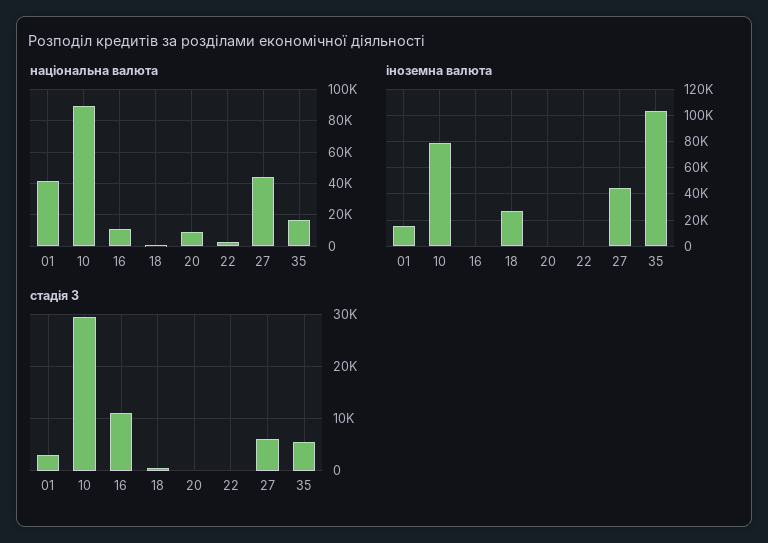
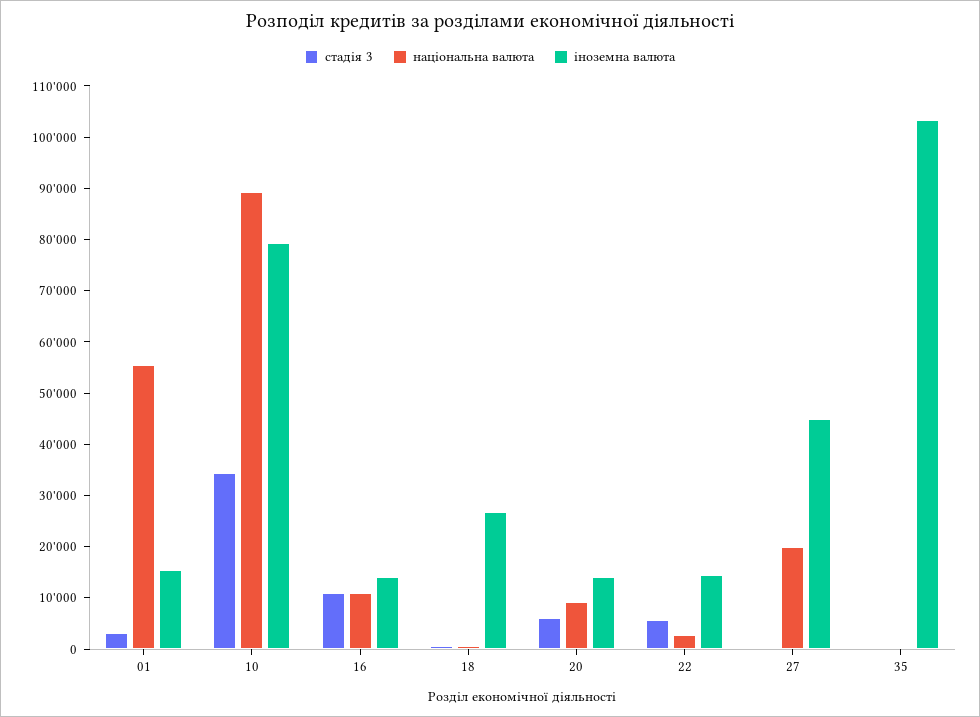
національна валюта, 01: 40000 -> 56000
національна валюта, 27: 45000 -> 20000
національна валюта, 35: 15000 -> 0
іноземна валюта, 16: 0 -> 14000
іноземна валюта, 20: 0 -> 14000
іноземна валюта, 22: 0 -> 14000
стадія 3, 10: 30000 -> 34000
стадія 3, 20: 0 -> 6000
стадія 3, 22: 0 -> 6000
стадія 3, 27: 6000 -> 0
стадія 3, 35: 6000 -> 0

